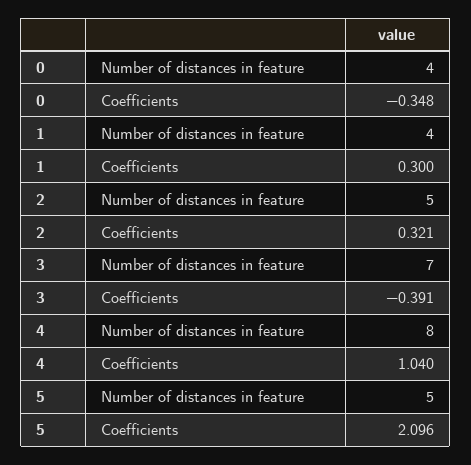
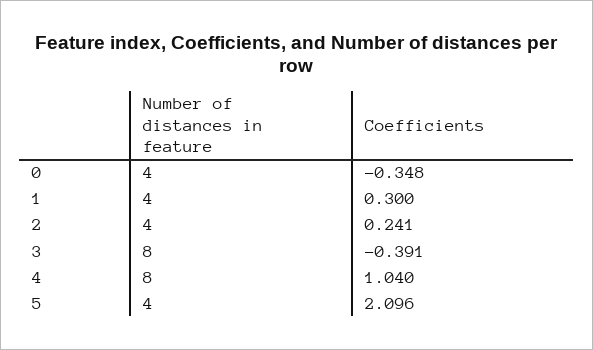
2, Number of distances in feature: 5 -> 4
2, Coefficients: 0.321 -> 0.241
3, Number of distances in feature: 7 -> 8
5, Number of distances in feature: 5 -> 4

